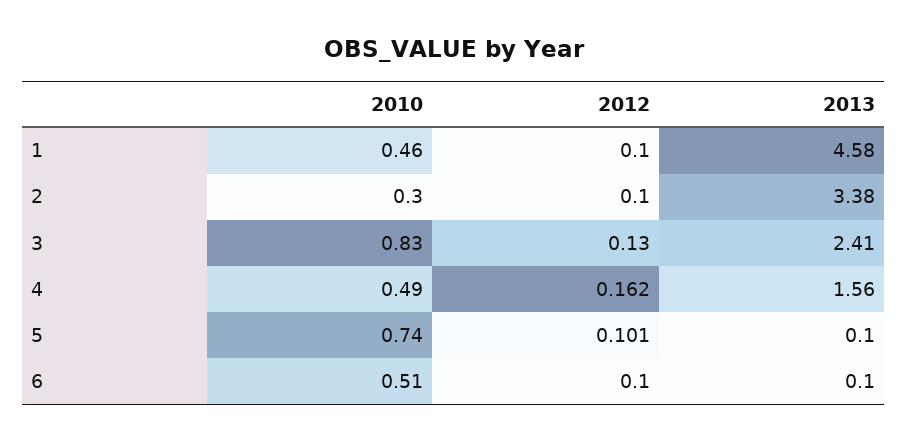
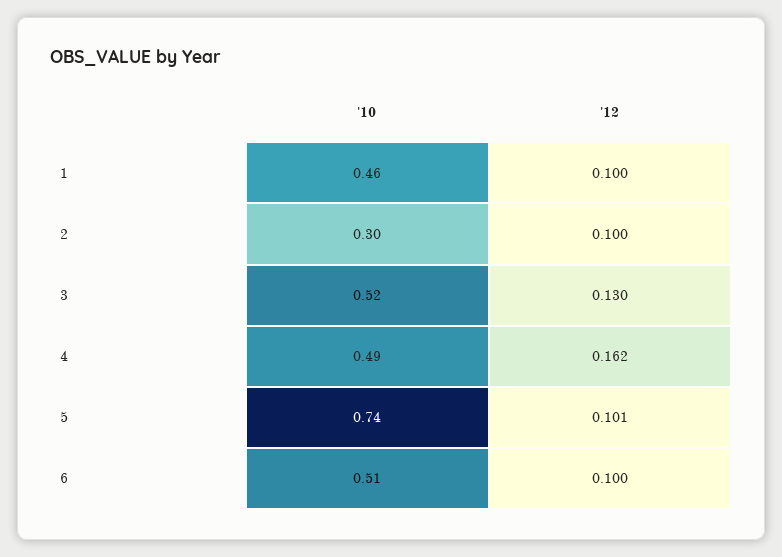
2013, 1: 4.58 -> none
2013, 2: 3.38 -> none
2010, 3: 0.83 -> 0.52
2013, 3: 2.41 -> none
2013, 4: 1.56 -> none
2013, 5: 0.1 -> none
2013, 6: 0.1 -> none

